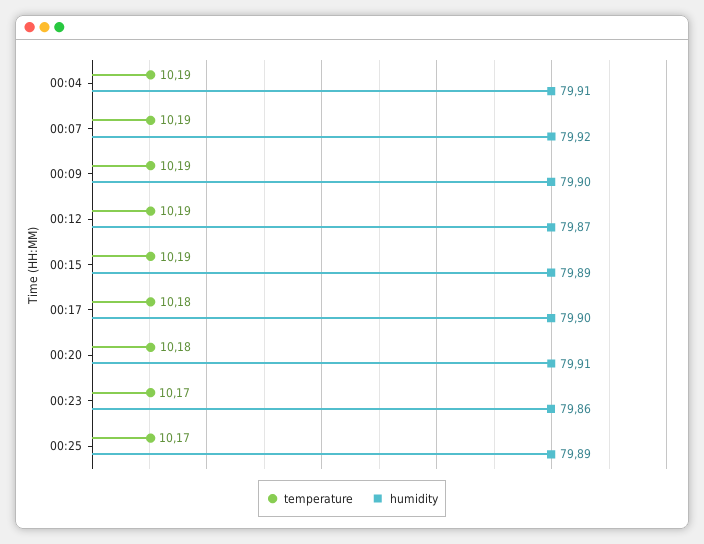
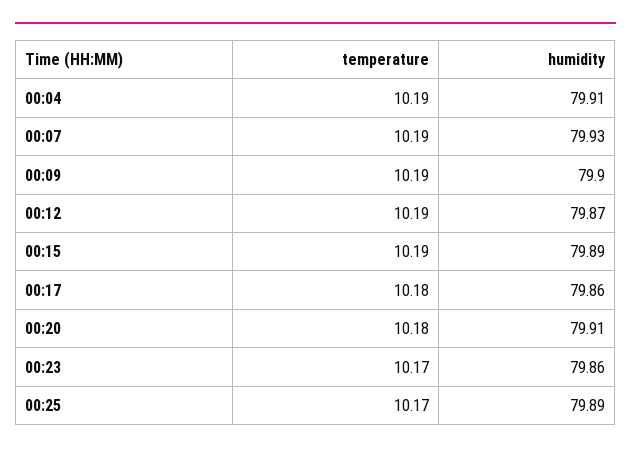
humidity, 00:07: 79.92 -> 79.93
humidity, 00:17: 79.9 -> 79.86

